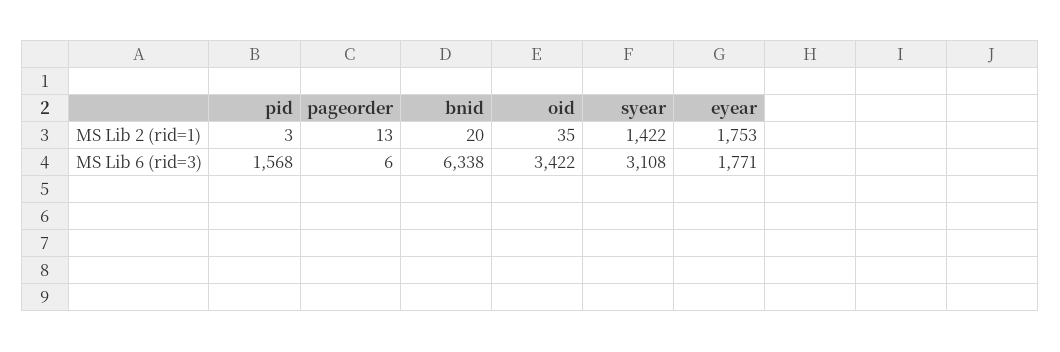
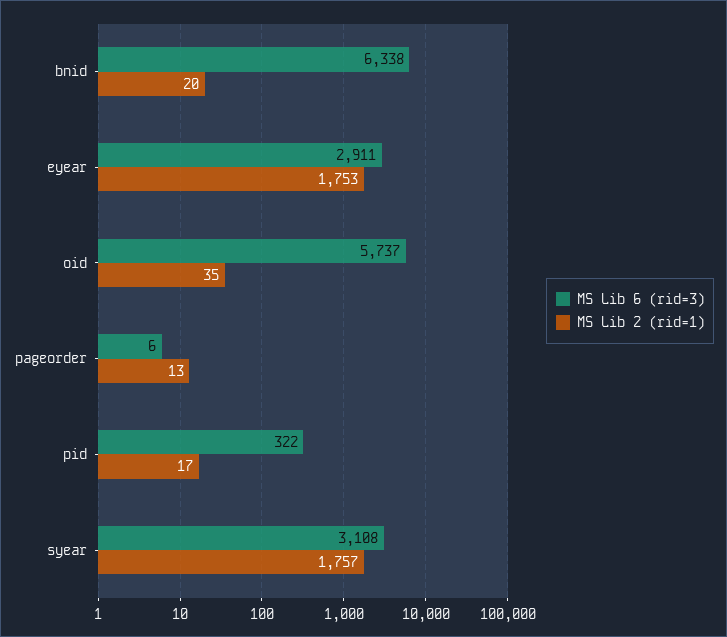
MS Lib 2 (rid=1), pid: 3 -> 17
MS Lib 2 (rid=1), syear: 1422 -> 1757
MS Lib 6 (rid=3), pid: 1568 -> 322
MS Lib 6 (rid=3), oid: 3422 -> 5737
MS Lib 6 (rid=3), eyear: 1771 -> 2911

